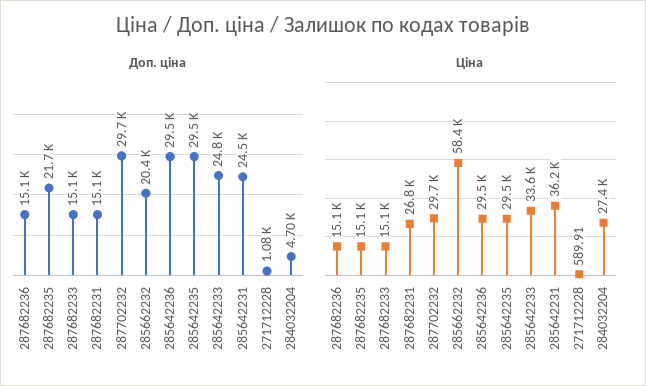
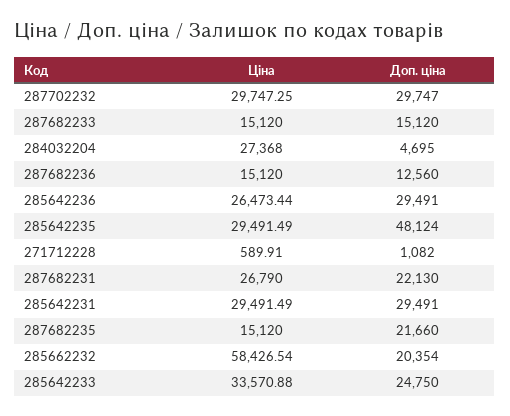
Доп. ціна, 287682236: 15100 -> 12560
Доп. ціна, 287682231: 15100 -> 22130
Доп. ціна, 285642235: 29500 -> 48124
Доп. ціна, 285642231: 24500 -> 29491
Ціна, 285642236: 29500 -> 26473.44
Ціна, 285642231: 36200 -> 29491.49

